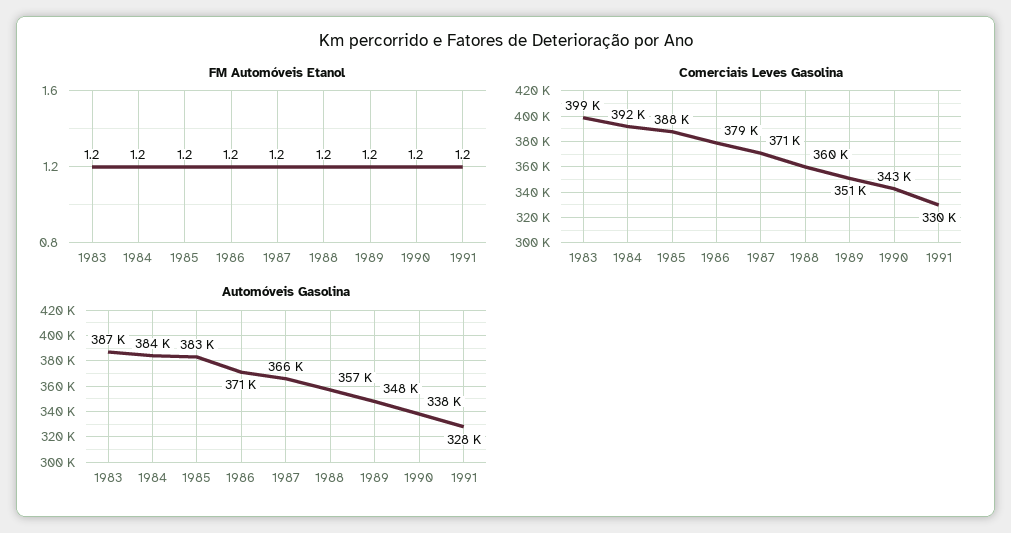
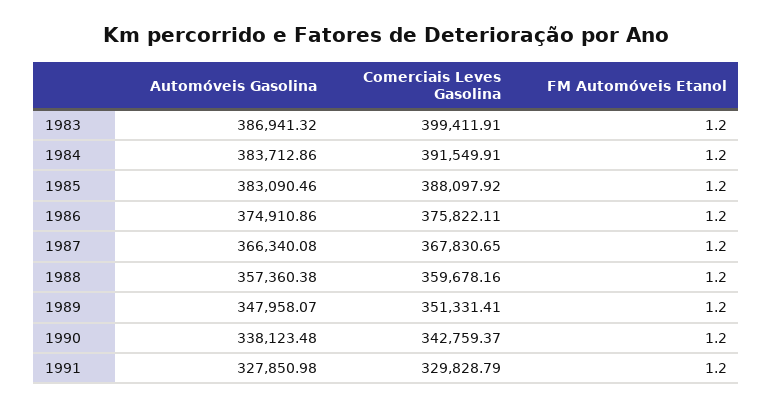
Comerciais Leves Gasolina, 1986: 379000 -> 375822.11
Comerciais Leves Gasolina, 1987: 371000 -> 367830.65
Automóveis Gasolina, 1986: 371000 -> 374910.86

